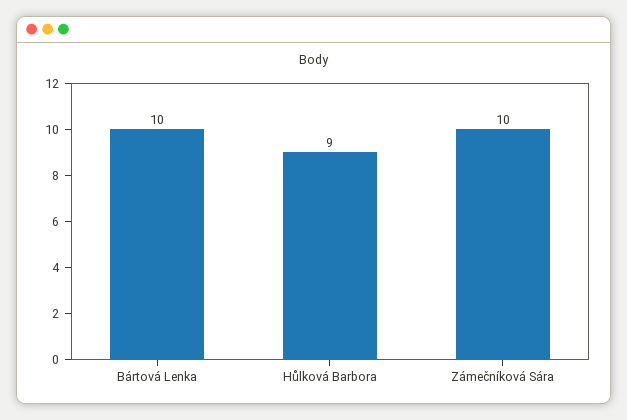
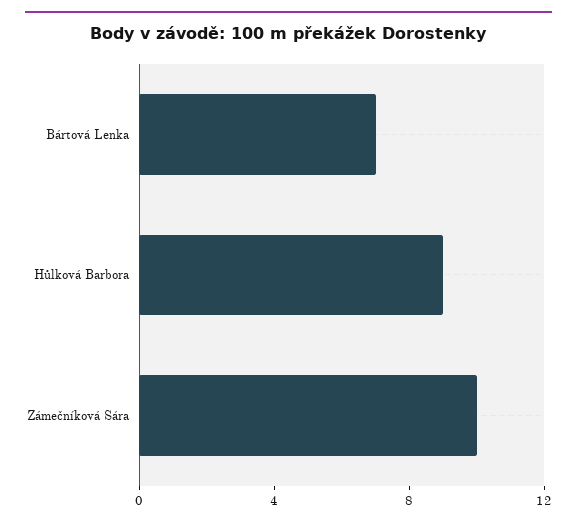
Bártová Lenka: 10 -> 7

